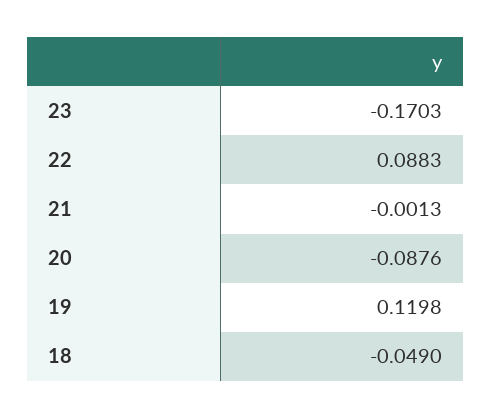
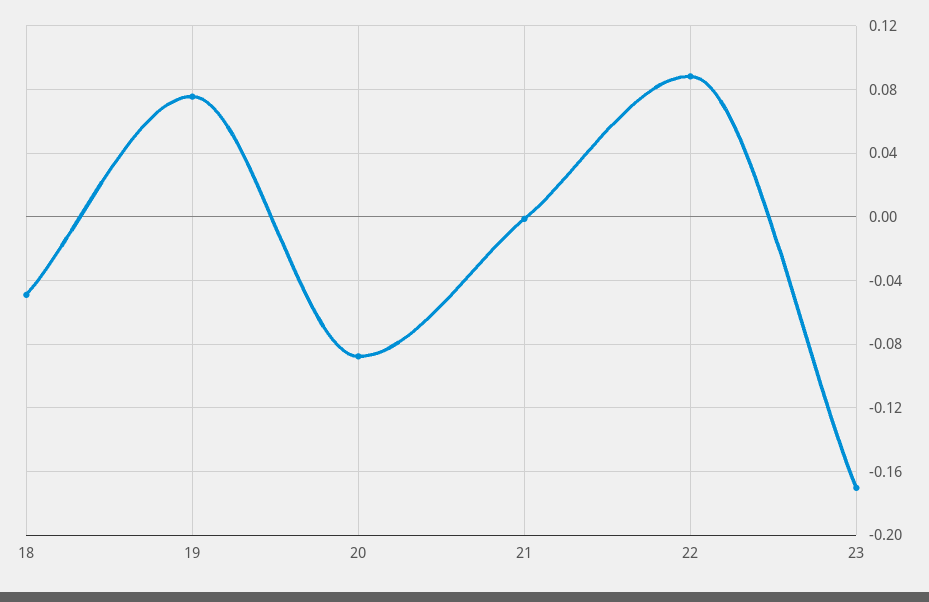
19: 0.1198 -> 0.075

